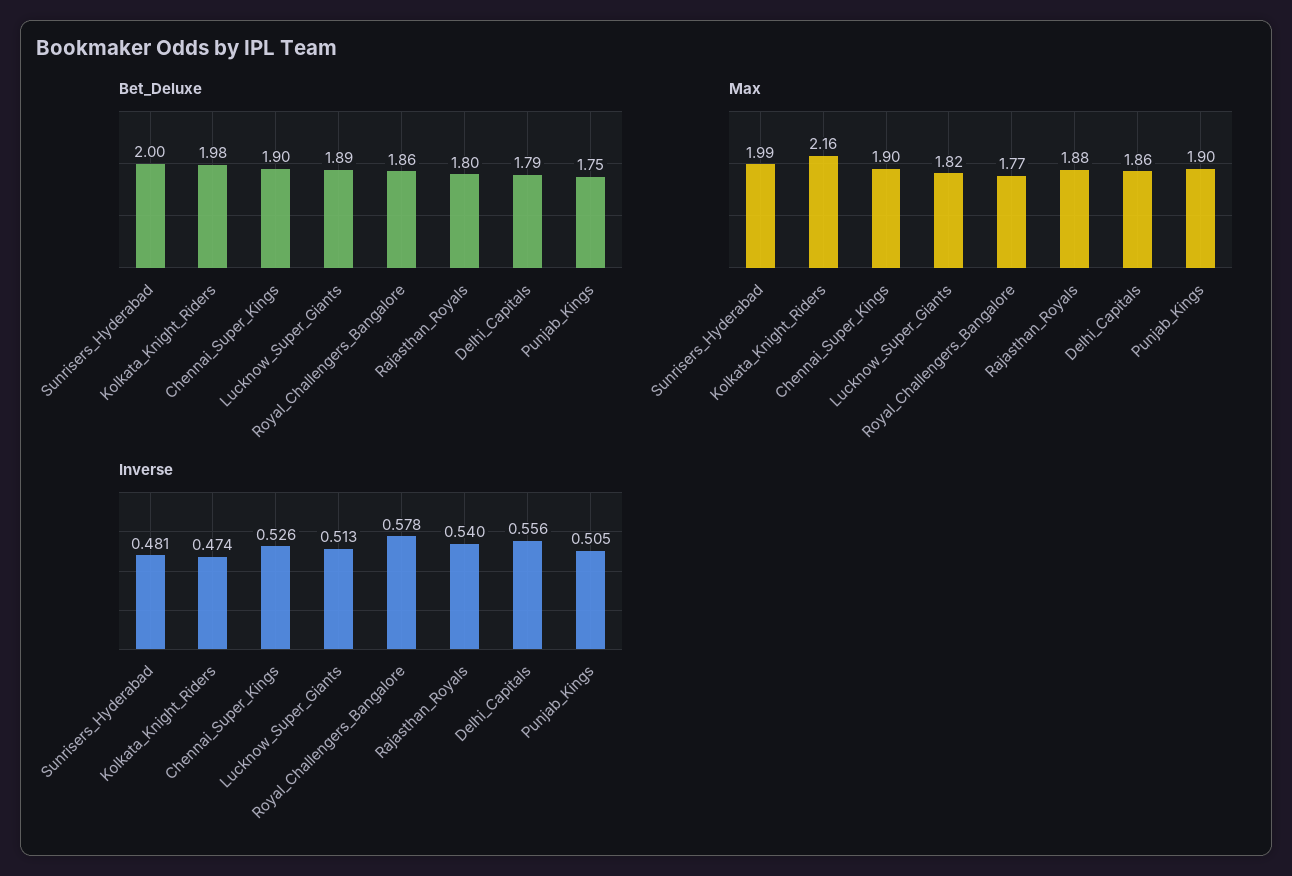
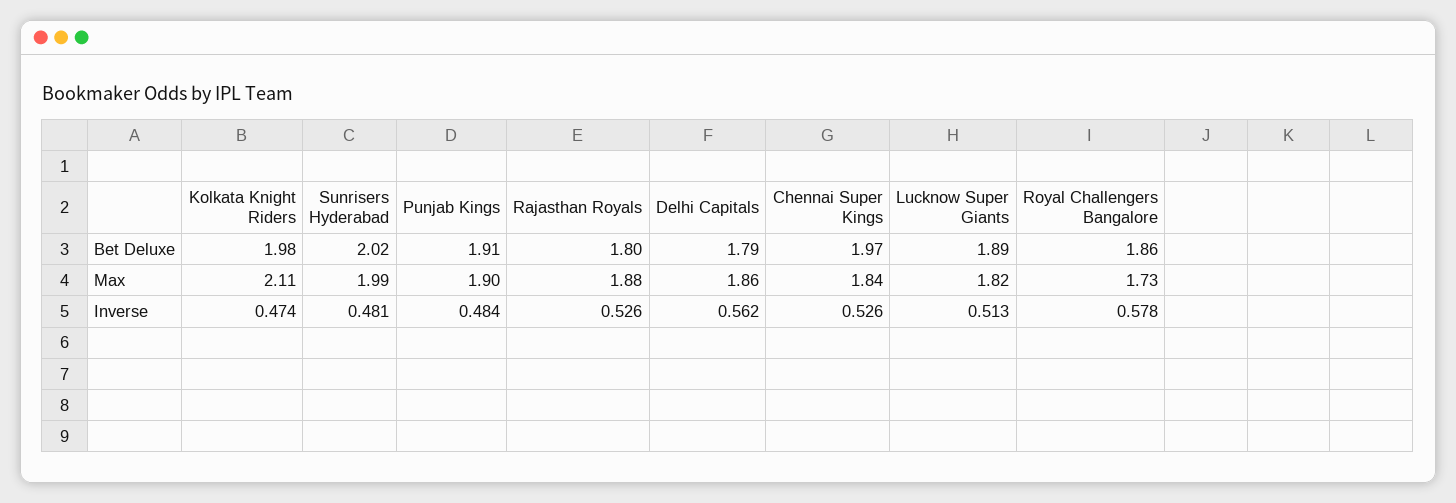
Bet_Deluxe, Sunrisers_Hyderabad: 2 -> 2.02
Bet_Deluxe, Chennai_Super_Kings: 1.9 -> 1.97
Bet_Deluxe, Punjab_Kings: 1.75 -> 1.91
Max, Kolkata_Knight_Riders: 2.16 -> 2.11
Max, Chennai_Super_Kings: 1.9 -> 1.84
Max, Royal_Challengers_Bangalore: 1.77 -> 1.73
Inverse, Rajasthan_Royals: 0.54 -> 0.526
Inverse, Delhi_Capitals: 0.556 -> 0.562
Inverse, Punjab_Kings: 0.505 -> 0.484

